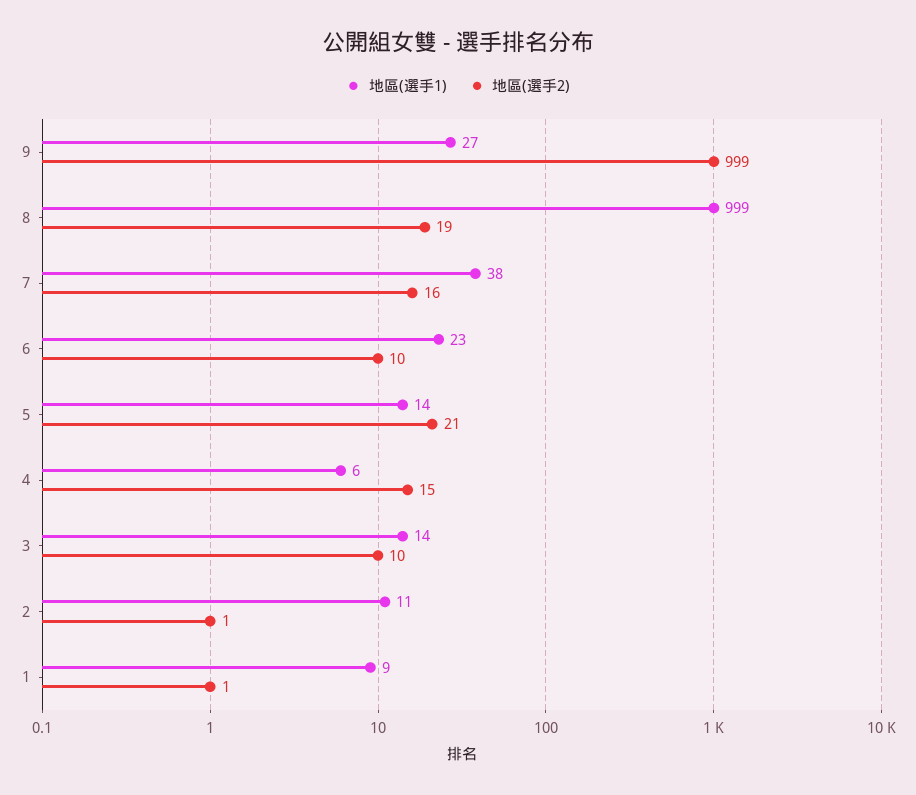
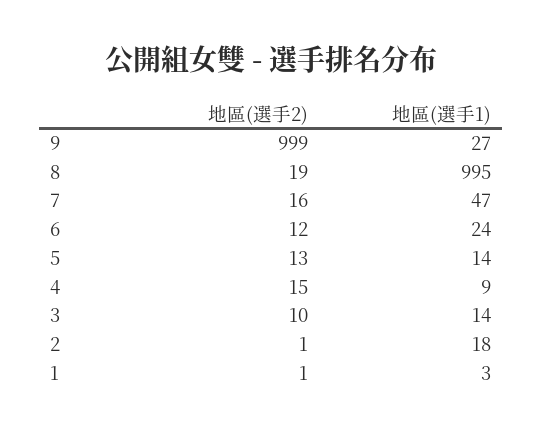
地區(選手1), 8: 999 -> 995
地區(選手1), 7: 38 -> 47
地區(選手1), 6: 23 -> 24
地區(選手2), 6: 10 -> 12
地區(選手2), 5: 21 -> 13
地區(選手1), 4: 6 -> 9
地區(選手1), 2: 11 -> 18
地區(選手1), 1: 9 -> 3

